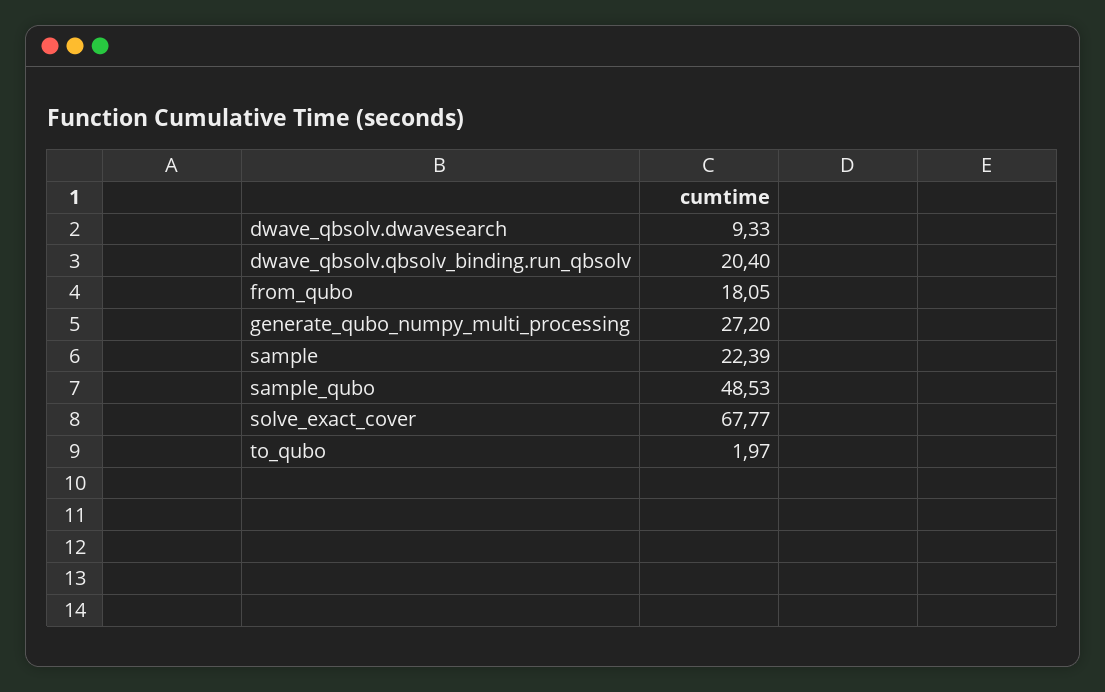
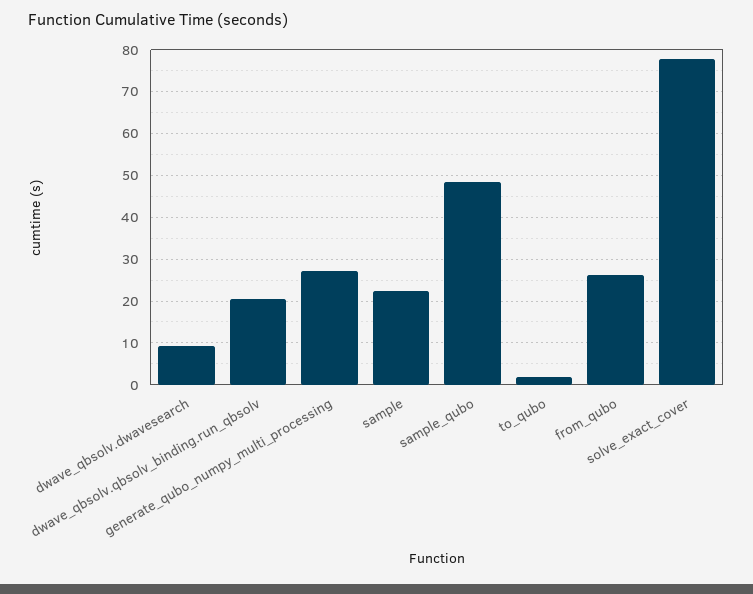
from_qubo: 18.05 -> 26
solve_exact_cover: 67.77 -> 78

